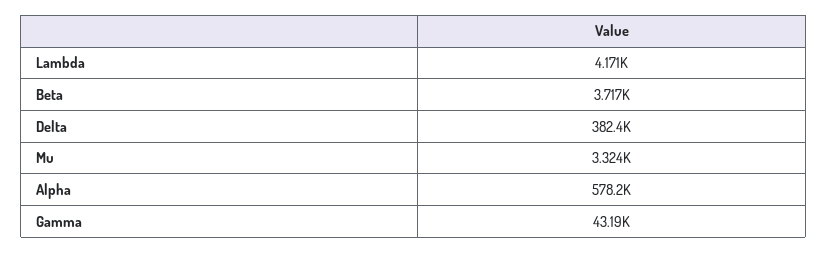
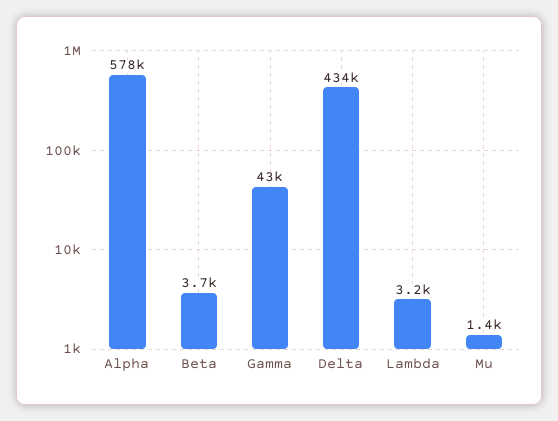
Lambda: 4171 -> 3200
Delta: 382400 -> 434000
Mu: 3324 -> 1400

